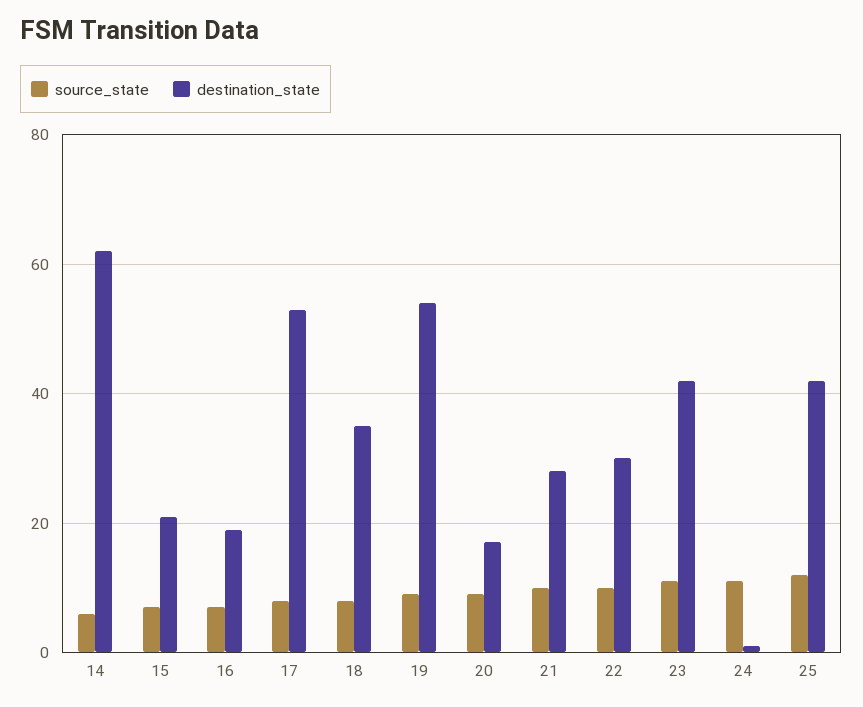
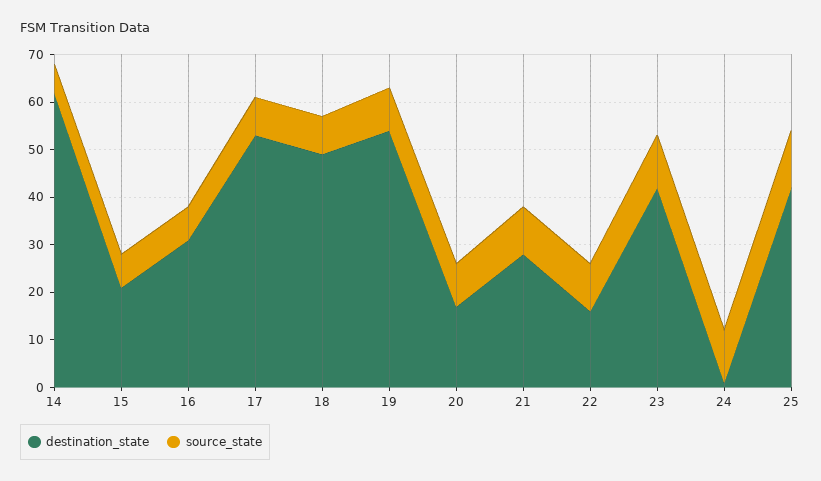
destination_state, 16: 20 -> 30
destination_state, 18: 35 -> 50
destination_state, 22: 30 -> 15

